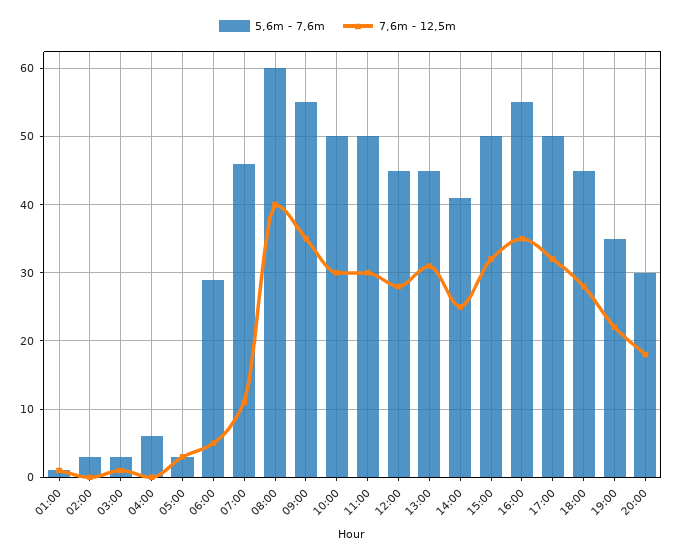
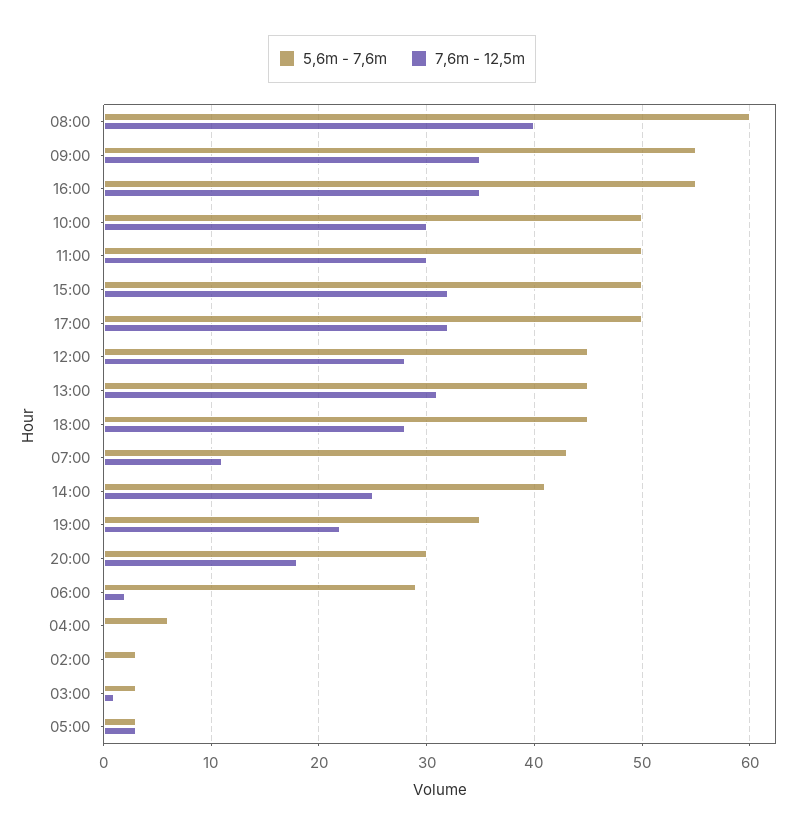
5,6m - 7,6m, 01:00: 1 -> none
7,6m - 12,5m, 01:00: 1 -> none
7,6m - 12,5m, 06:00: 5 -> 2
5,6m - 7,6m, 07:00: 46 -> 43

